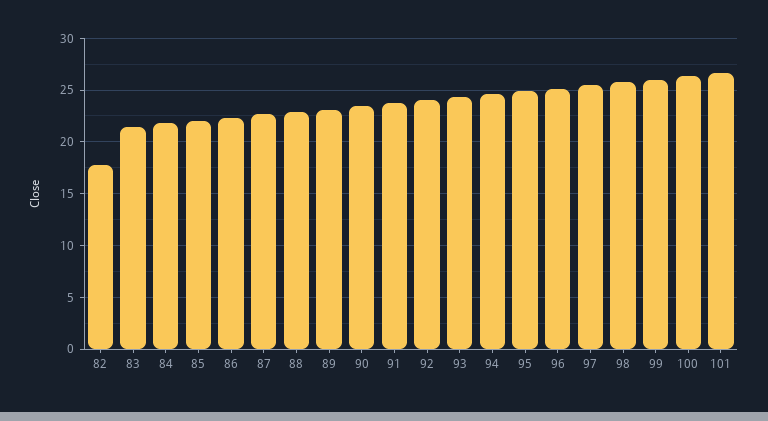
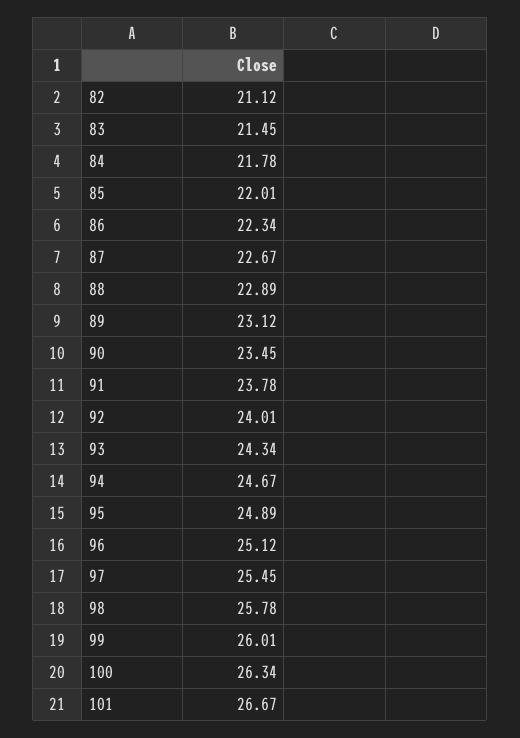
82: 18 -> 21.12

